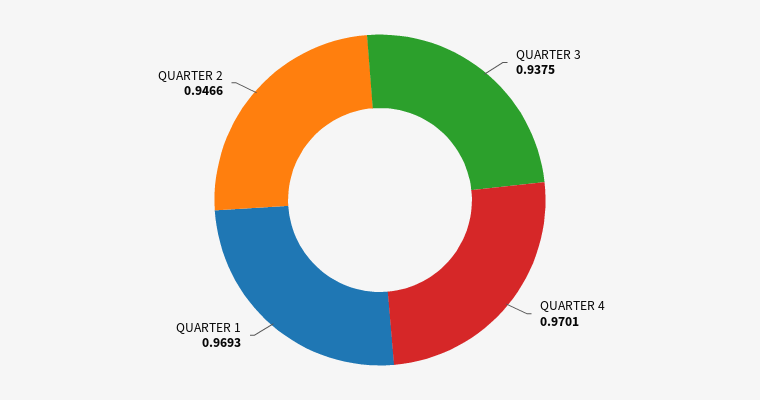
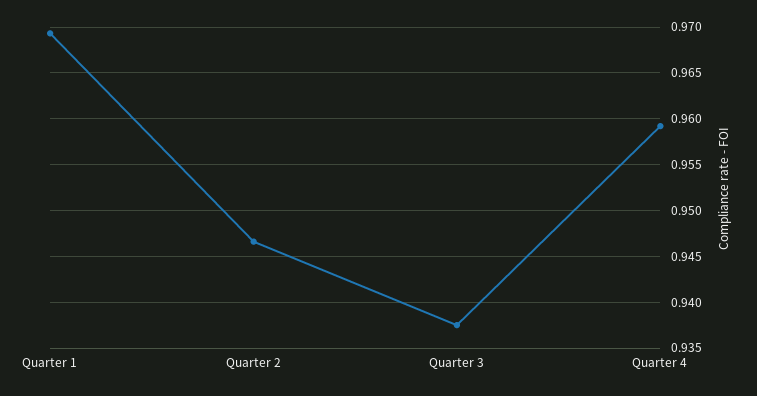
QUARTER 4: 0.9701 -> 0.959

